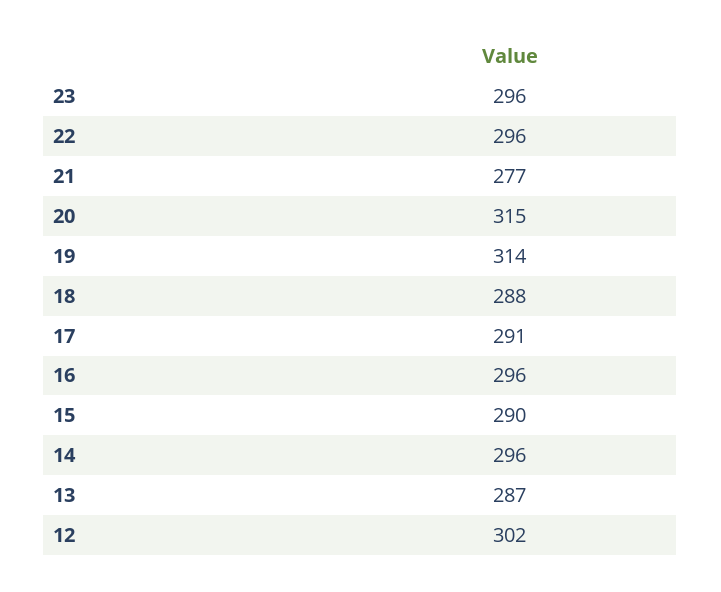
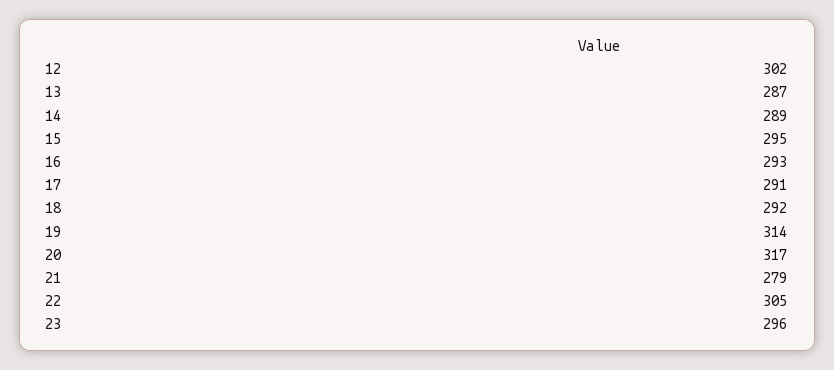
22: 296 -> 305
21: 277 -> 279
20: 315 -> 317
18: 288 -> 292
16: 296 -> 293
15: 290 -> 295
14: 296 -> 289

